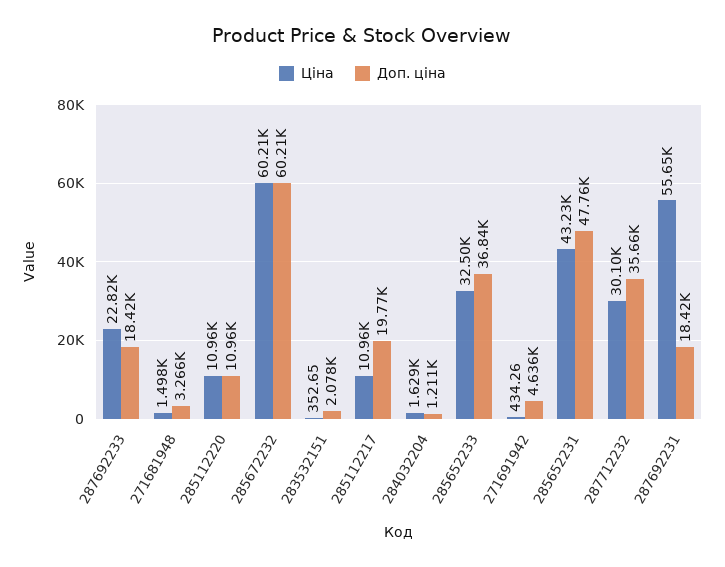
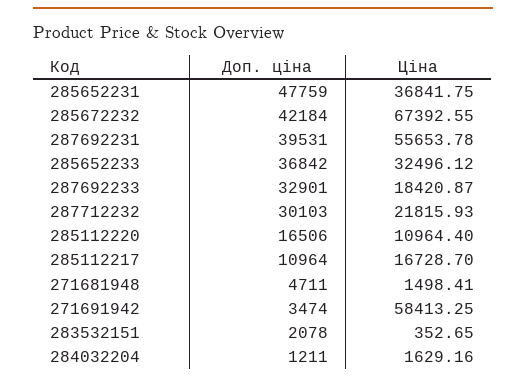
Ціна, 287692233: 22820 -> 18420.87
Доп. ціна, 287692233: 18420 -> 32901
Доп. ціна, 271681948: 3266 -> 4711
Доп. ціна, 285112220: 10960 -> 16506
Ціна, 285672232: 60210 -> 67392.55
Доп. ціна, 285672232: 60210 -> 42184
Ціна, 285112217: 10960 -> 16728.7
Доп. ціна, 285112217: 19770 -> 10964
Ціна, 271691942: 434.26 -> 58413.25
Доп. ціна, 271691942: 4636 -> 3474
Ціна, 285652231: 43230 -> 36841.75
Ціна, 287712232: 30100 -> 21815.93
Доп. ціна, 287712232: 35660 -> 30103
Доп. ціна, 287692231: 18420 -> 39531

